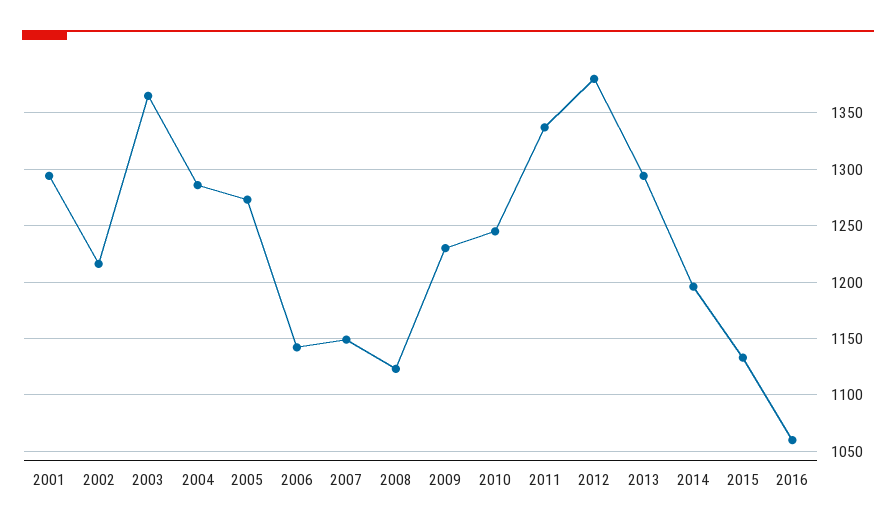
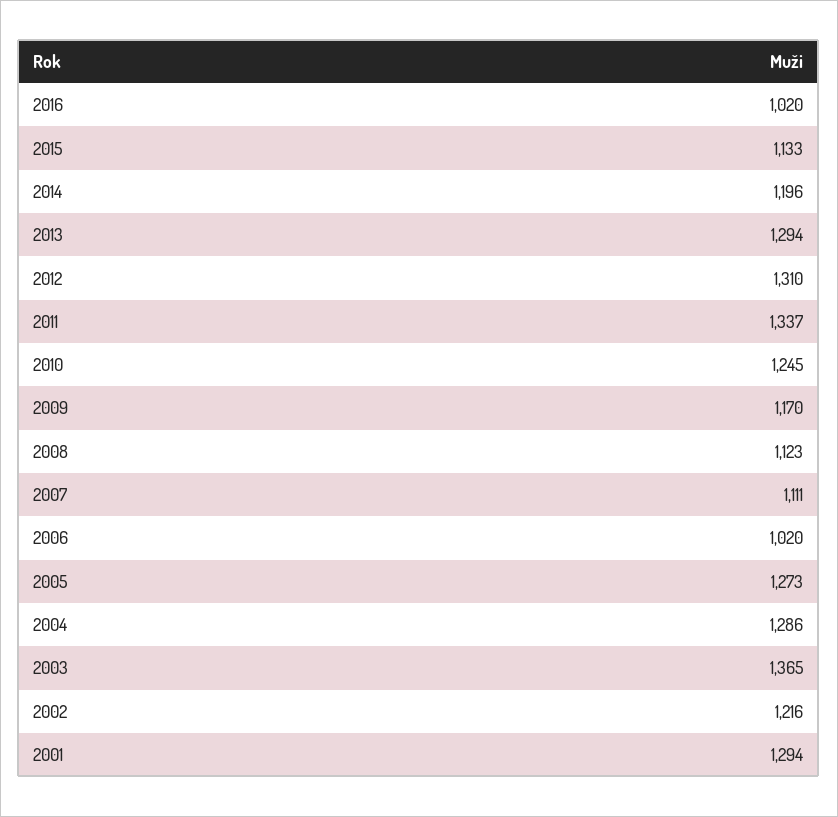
2006: 1140 -> 1020
2007: 1150 -> 1111
2009: 1230 -> 1170
2012: 1380 -> 1310
2016: 1060 -> 1020

